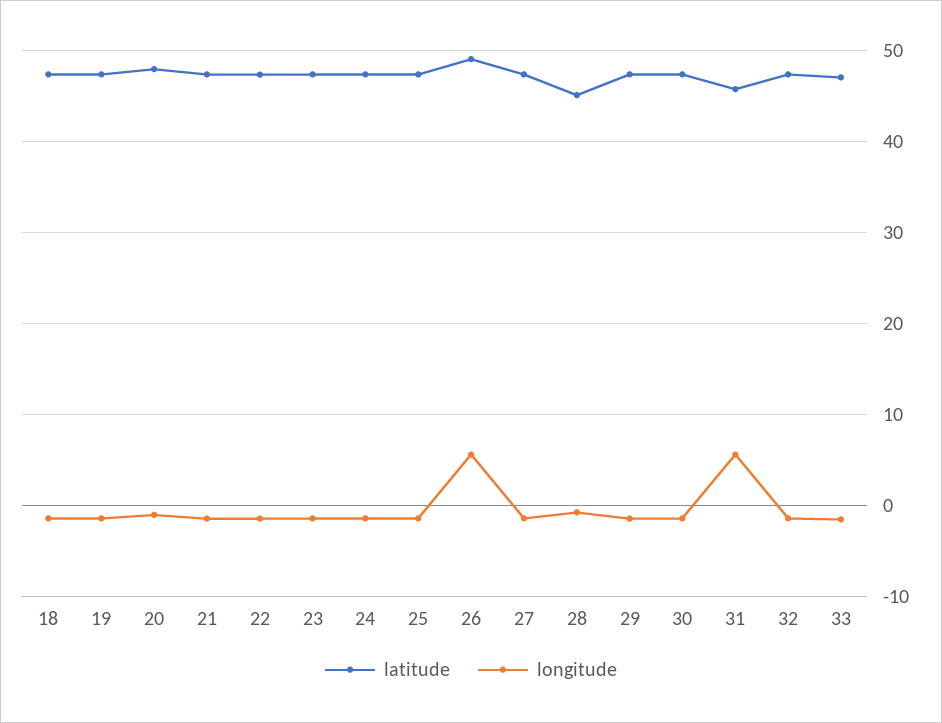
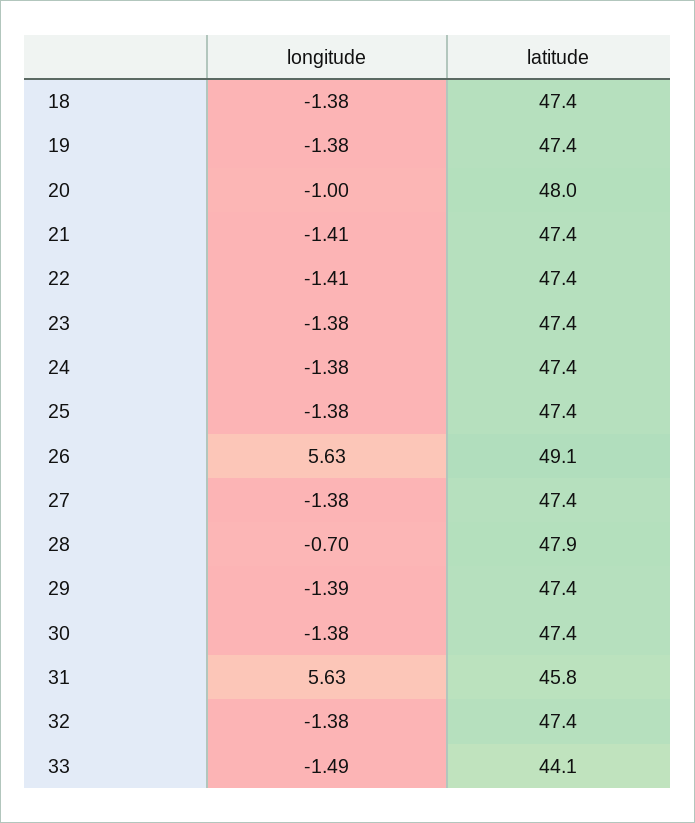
latitude, 28: 45 -> 47.9
latitude, 33: 47 -> 44.1

